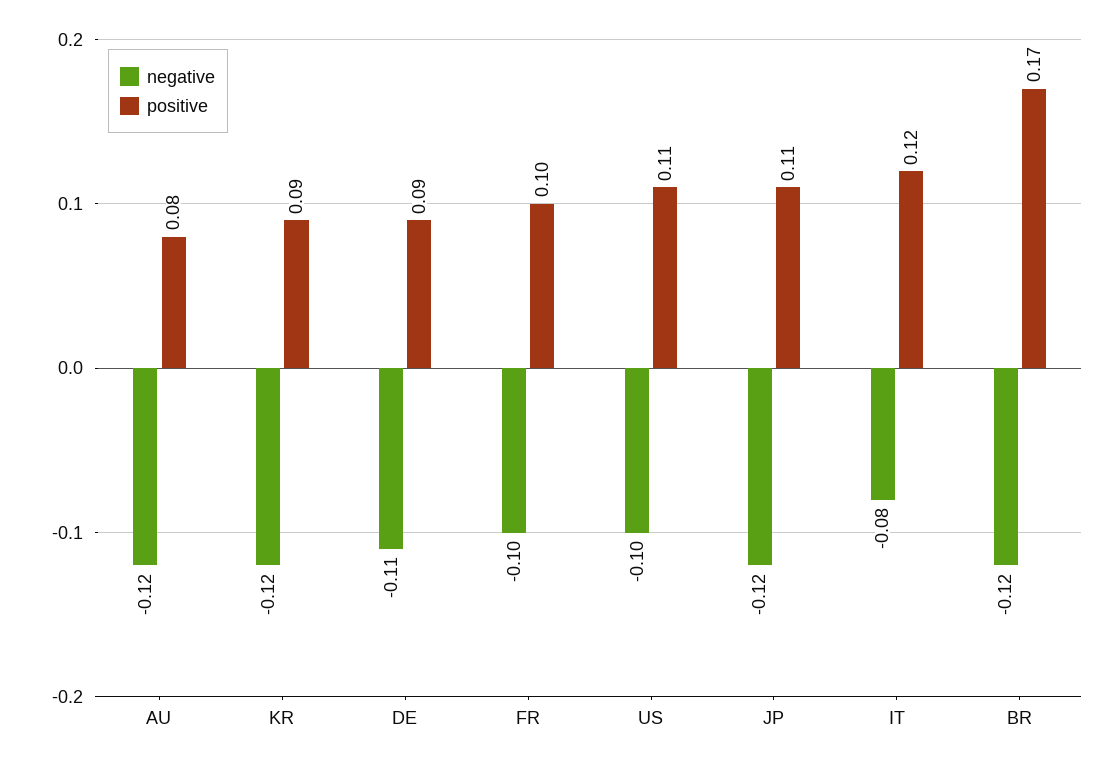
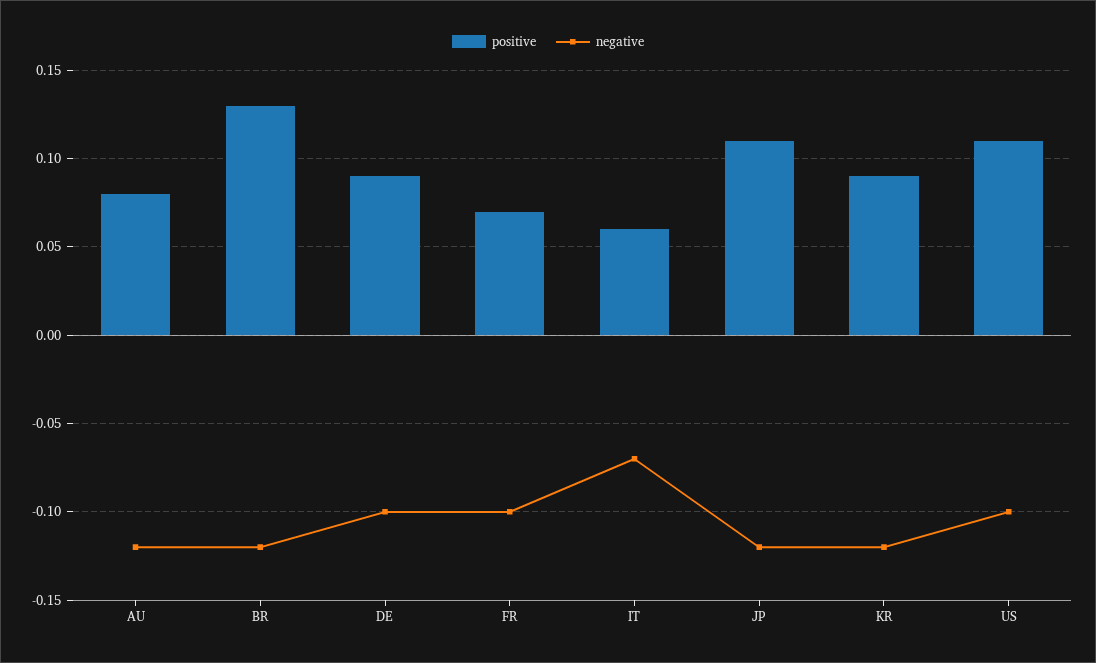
negative, DE: -0.11 -> -0.1
positive, FR: 0.1 -> 0.07
negative, IT: -0.08 -> -0.07
positive, IT: 0.12 -> 0.06
positive, BR: 0.17 -> 0.13

